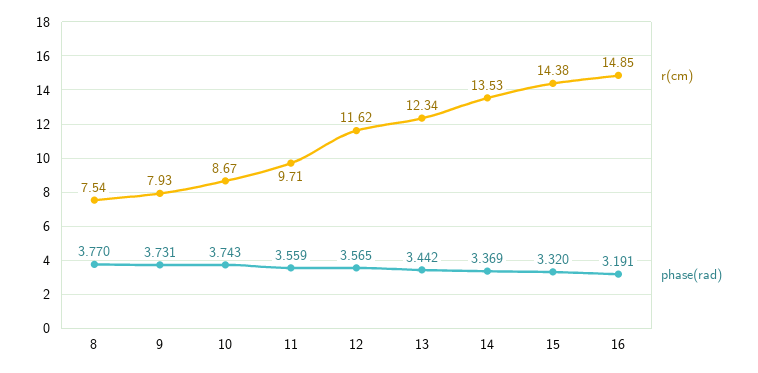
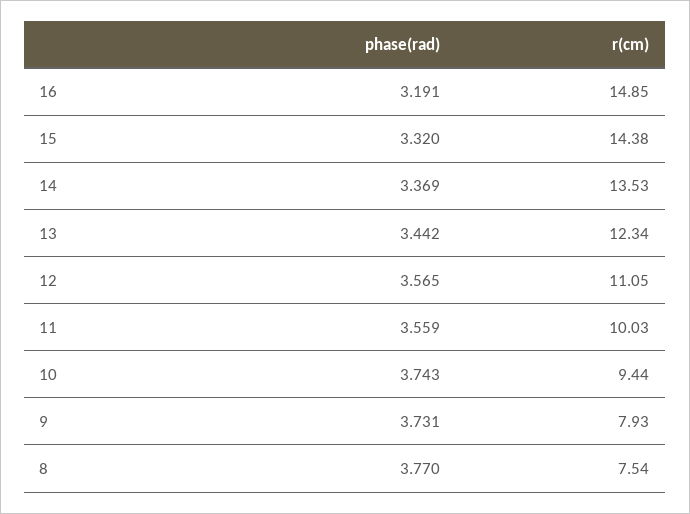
r(cm), 10: 8.67 -> 9.44
r(cm), 11: 9.71 -> 10.03
r(cm), 12: 11.62 -> 11.05

